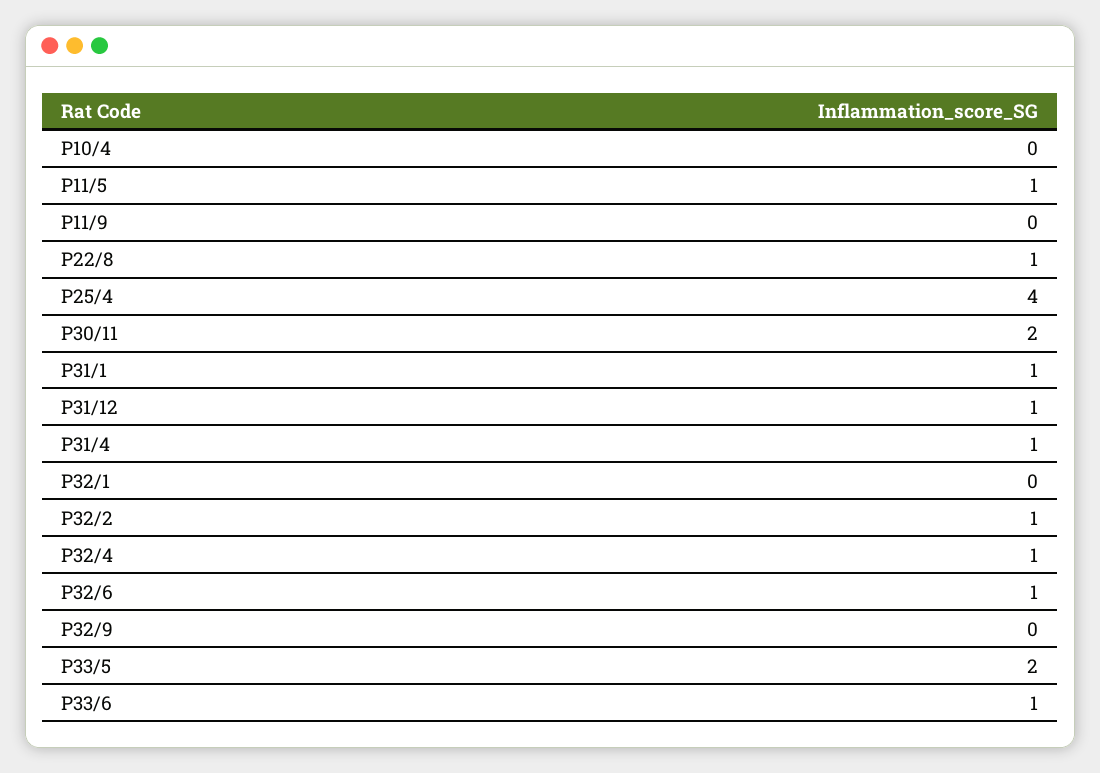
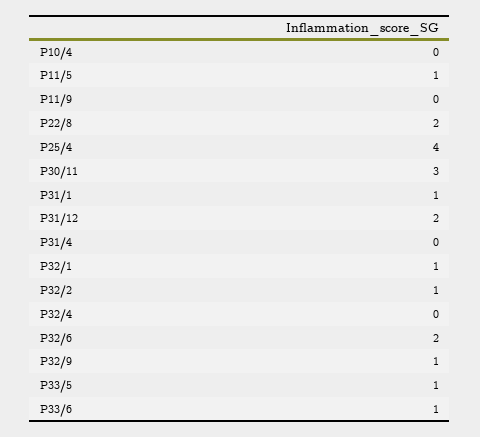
P22/8: 1 -> 2
P30/11: 2 -> 3
P31/12: 1 -> 2
P31/4: 1 -> 0
P32/1: 0 -> 1
P32/4: 1 -> 0
P32/6: 1 -> 2
P32/9: 0 -> 1
P33/5: 2 -> 1

